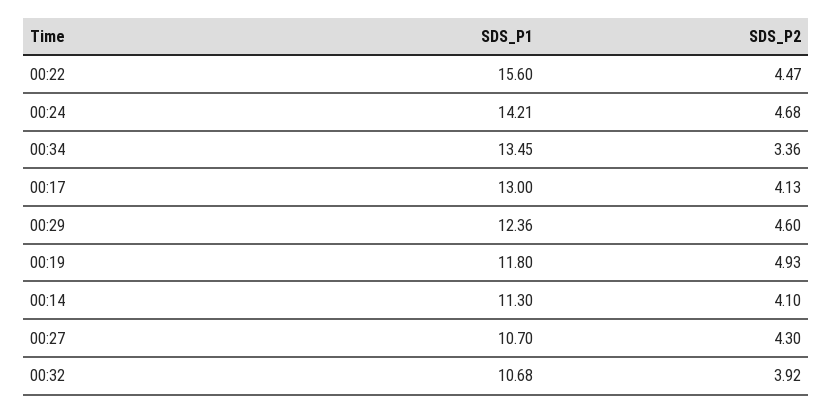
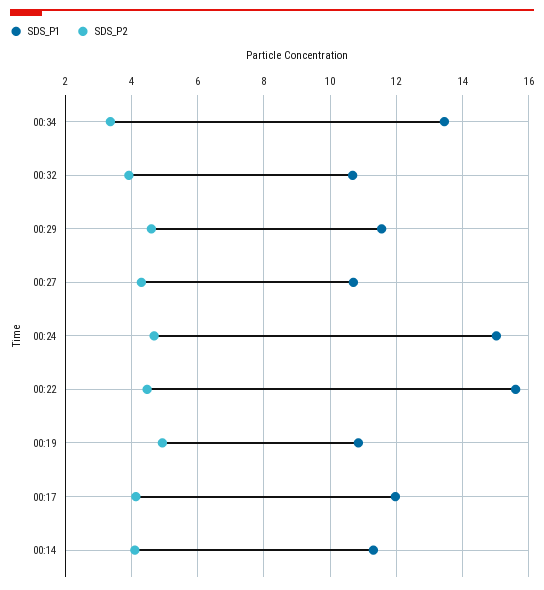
SDS_P1, 00:24: 14.21 -> 15
SDS_P1, 00:17: 13 -> 12
SDS_P1, 00:29: 12.36 -> 11.6
SDS_P1, 00:19: 11.8 -> 10.8

